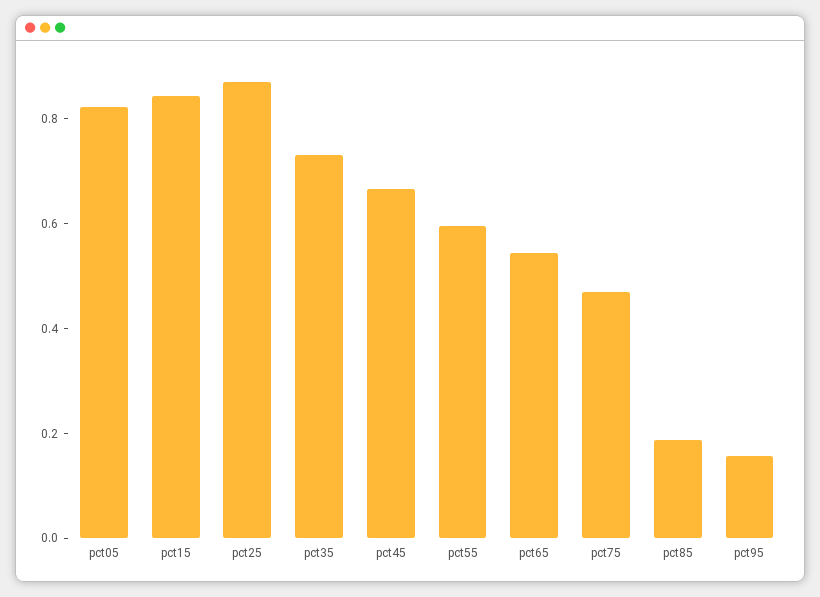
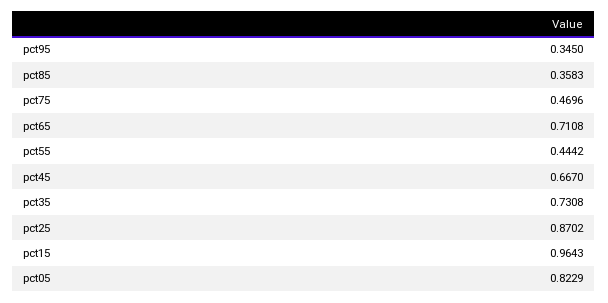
pct15: 0.85 -> 0.9643
pct55: 0.6 -> 0.4442
pct65: 0.55 -> 0.7108
pct85: 0.2 -> 0.3583
pct95: 0.15 -> 0.345

